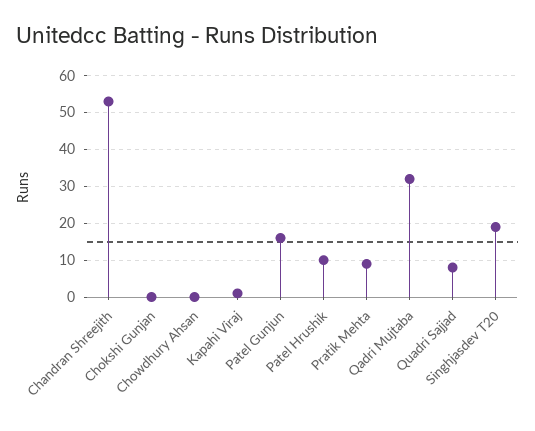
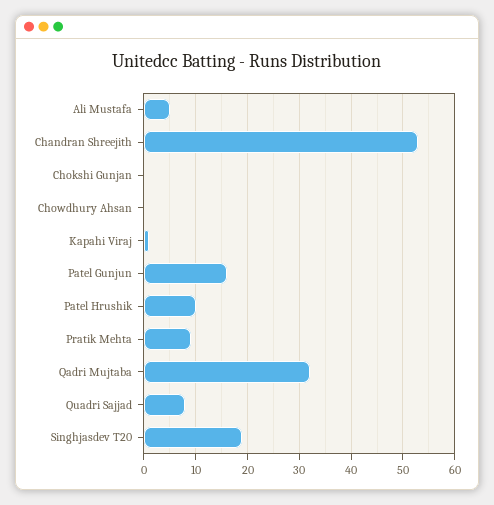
Ali Mustafa: none -> 5

